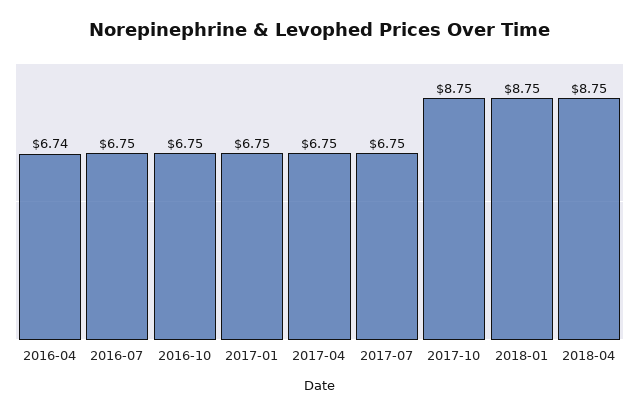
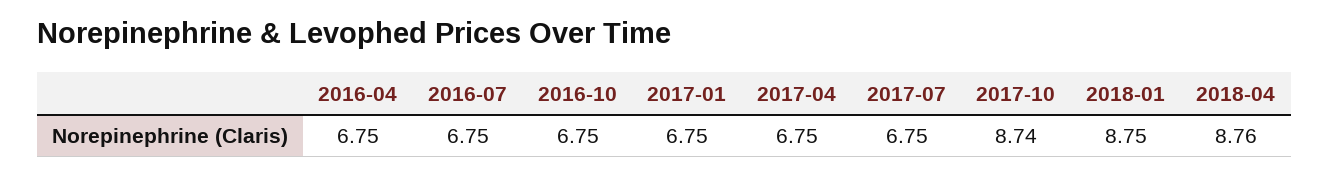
2016-04: 6.74 -> 6.75
2017-10: 8.75 -> 8.74
2018-04: 8.75 -> 8.76

